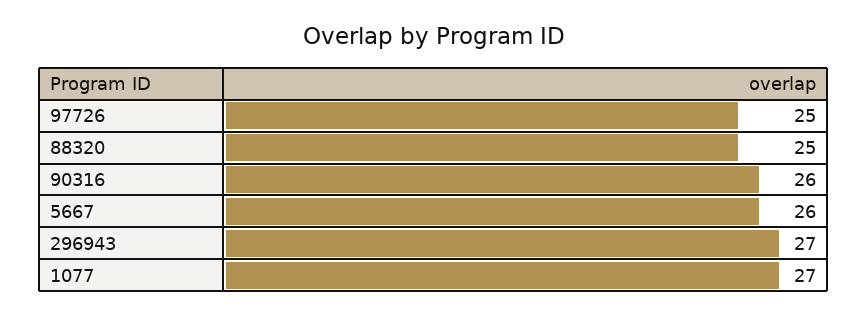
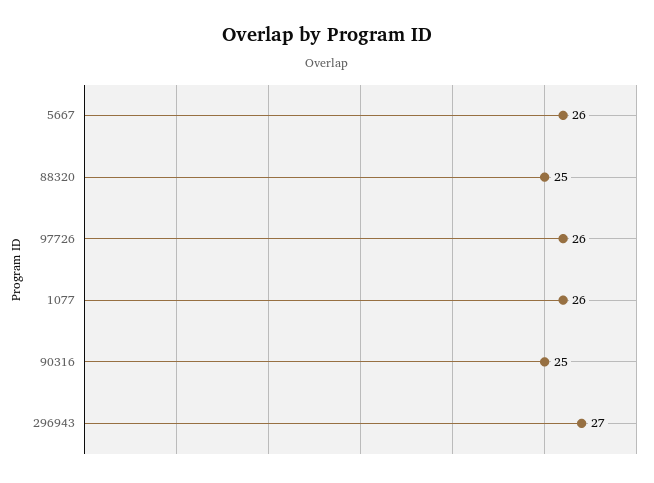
97726: 25 -> 26
90316: 26 -> 25
1077: 27 -> 26

